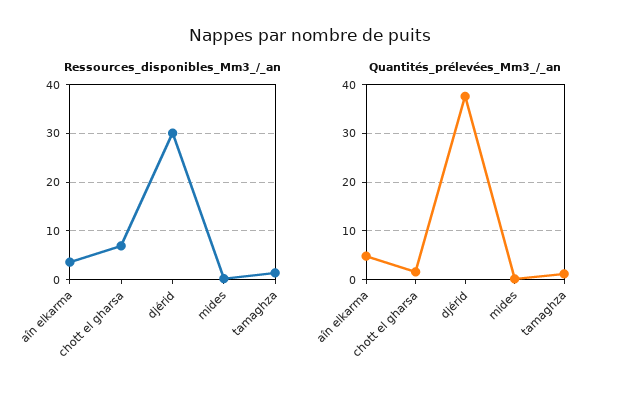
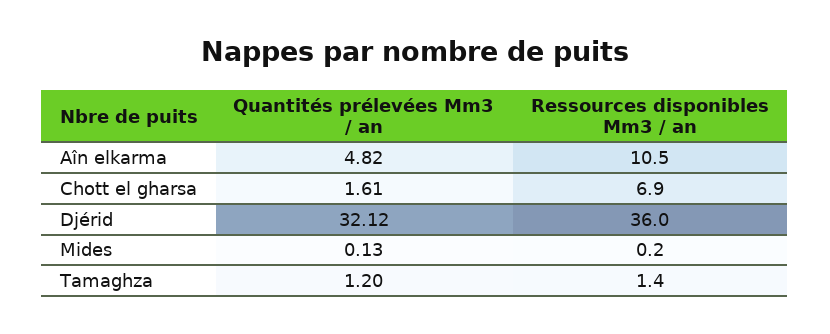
Ressources_disponibles_Mm3_/_an, aîn elkarma: 4 -> 10.5
Ressources_disponibles_Mm3_/_an, djérid: 30 -> 36
Quantités_prélevées_Mm3_/_an, djérid: 38 -> 32.12

